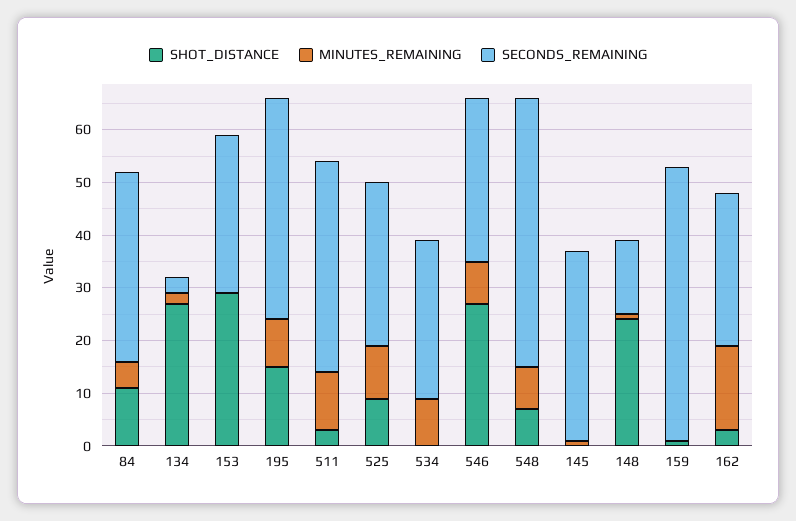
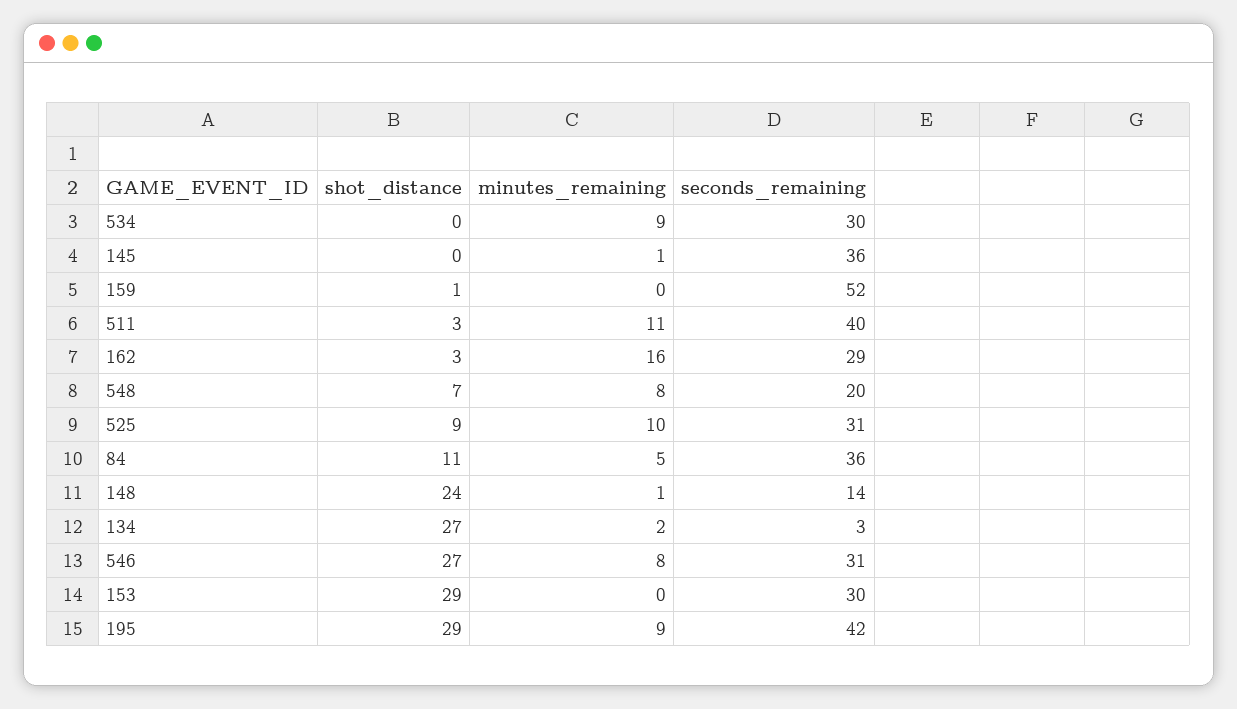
SHOT_DISTANCE, 195: 15 -> 29
SECONDS_REMAINING, 548: 50 -> 20

